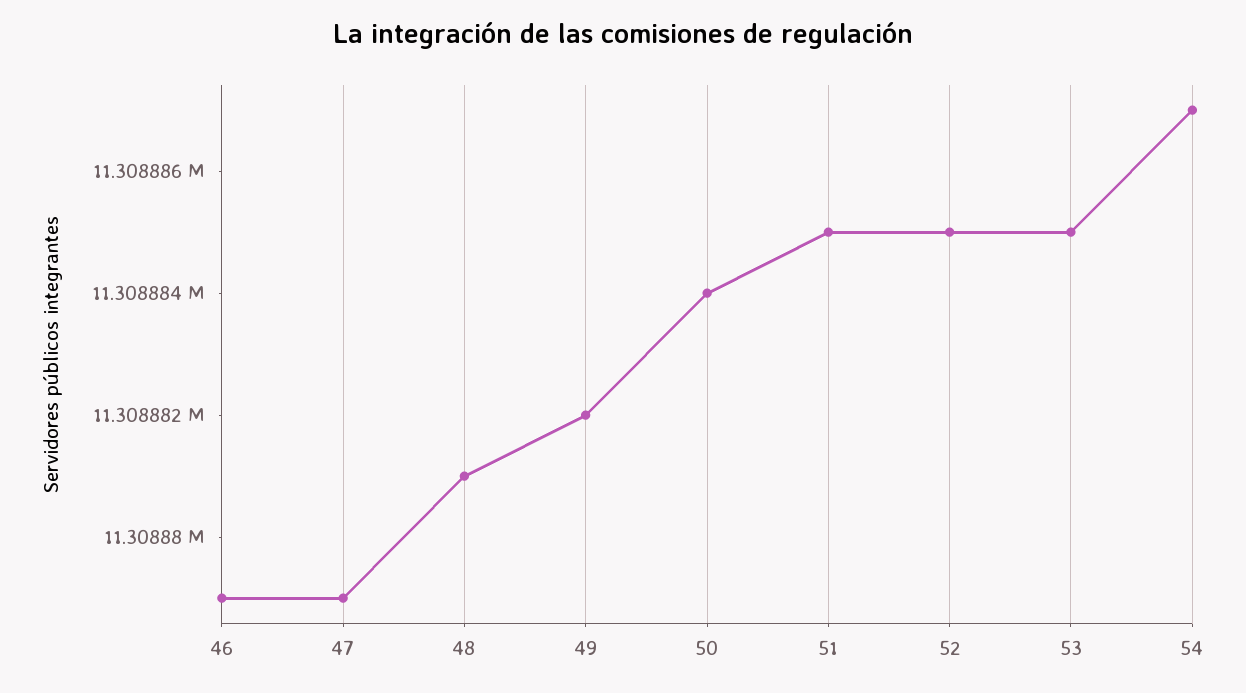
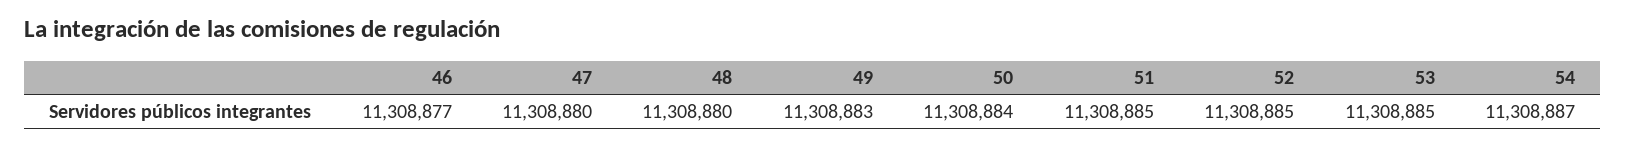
46: 11308879 -> 11308877
47: 11308879 -> 11308880
48: 11308881 -> 11308880
49: 11308882 -> 11308883

